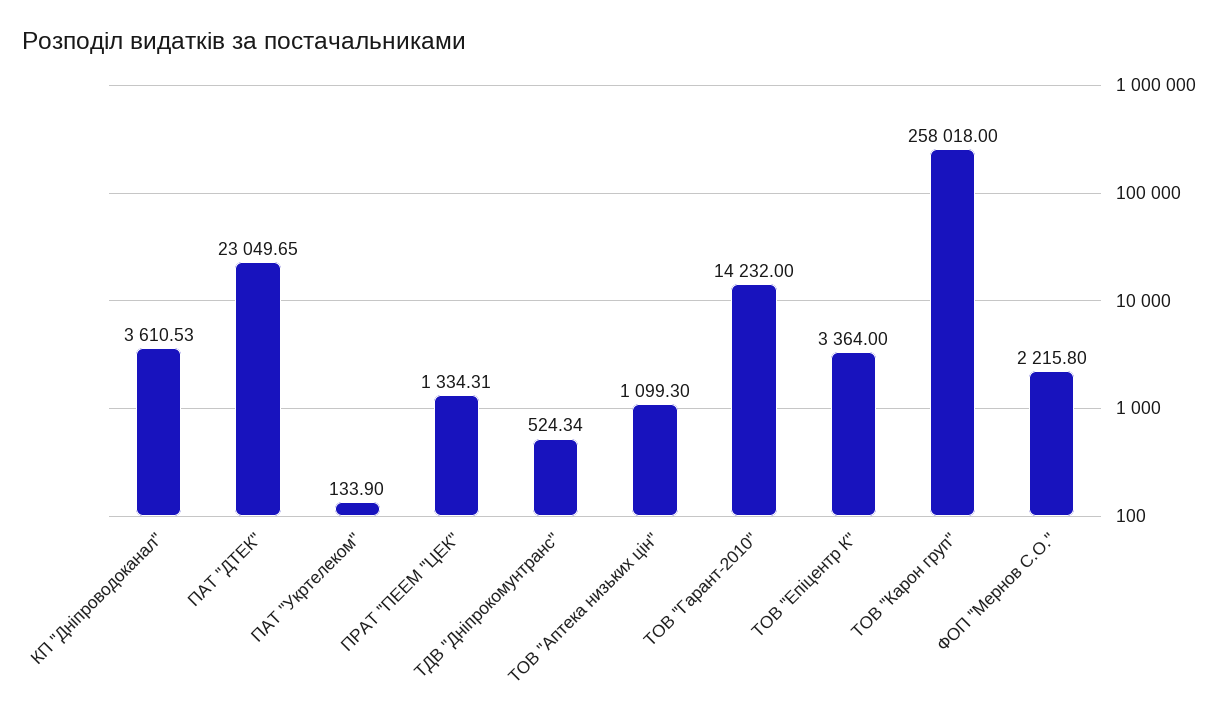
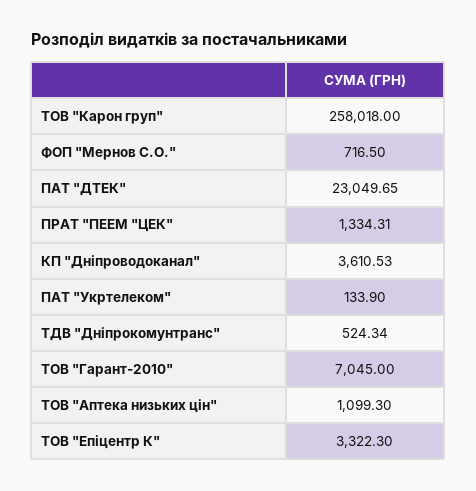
ТОВ "Гарант-2010": 14232 -> 7045
ТОВ "Епіцентр К": 3364 -> 3322.3
ФОП "Мернов С.О.": 2215.8 -> 716.5

